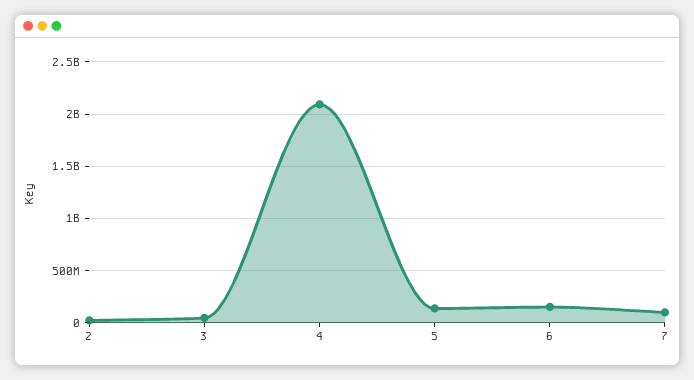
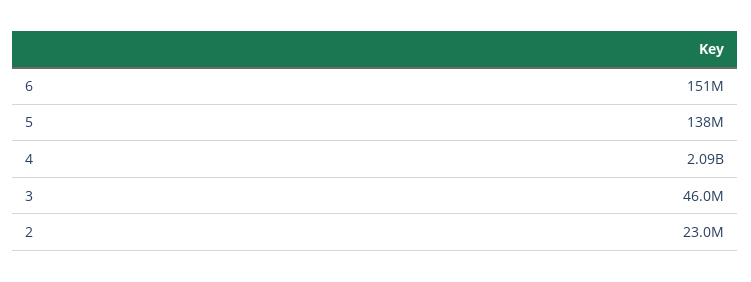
7: 100000000 -> none

